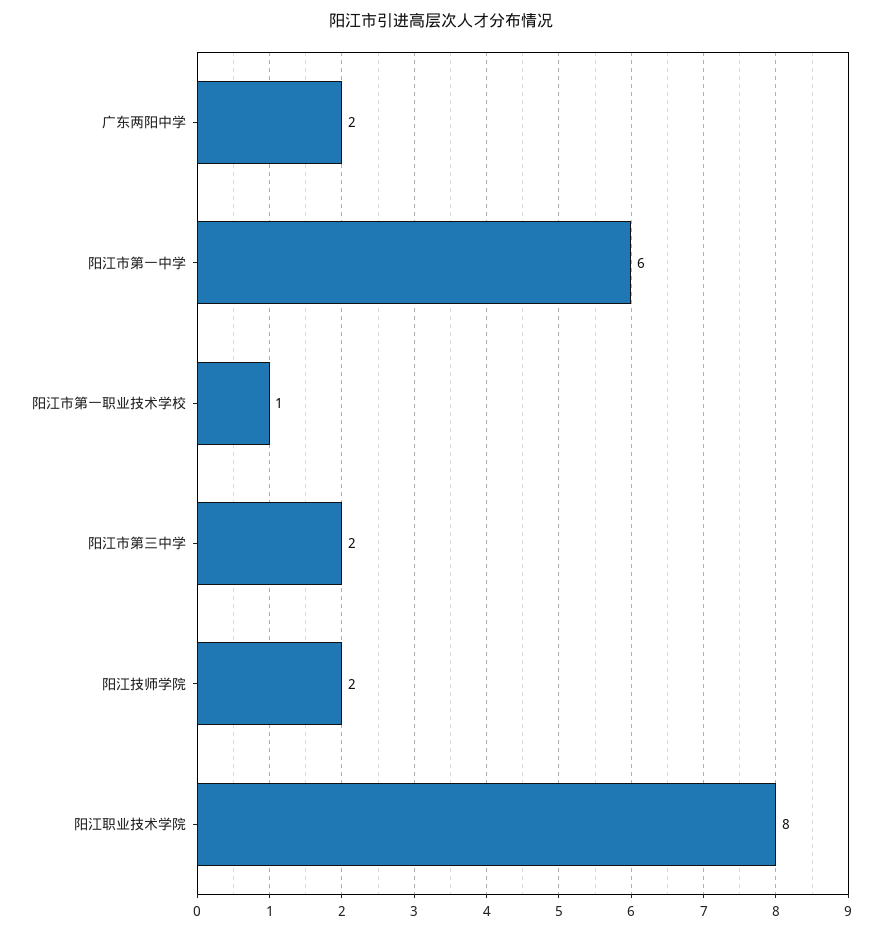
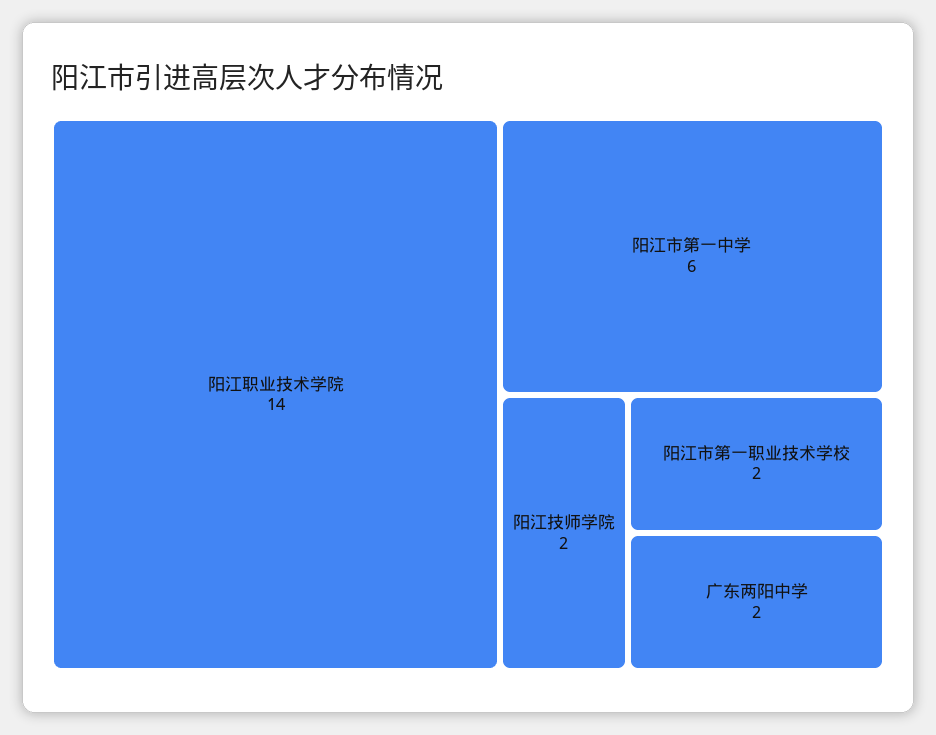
阳江市第一职业技术学校: 1 -> 2
阳江市第三中学: 2 -> none
阳江职业技术学院: 8 -> 14

